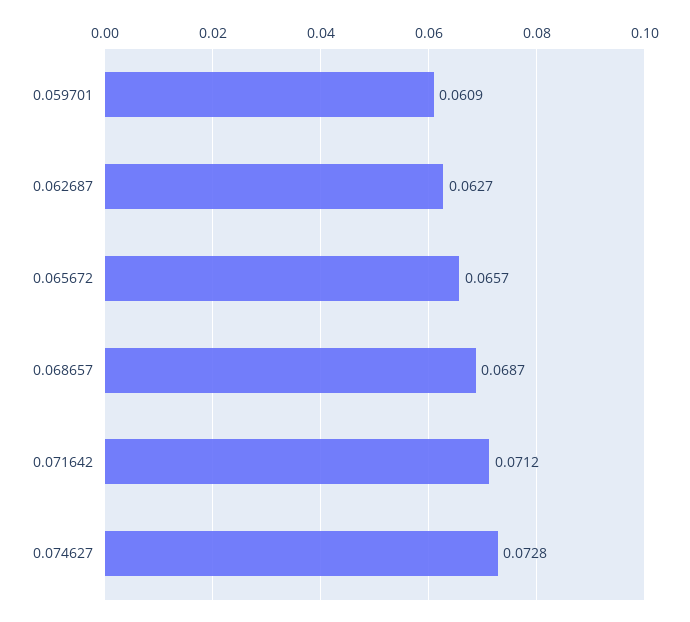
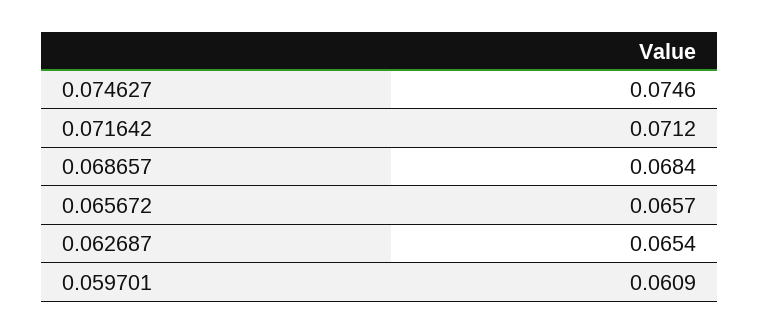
0.062687: 0.0627 -> 0.0654
0.068657: 0.0687 -> 0.0684
0.074627: 0.0728 -> 0.0746

